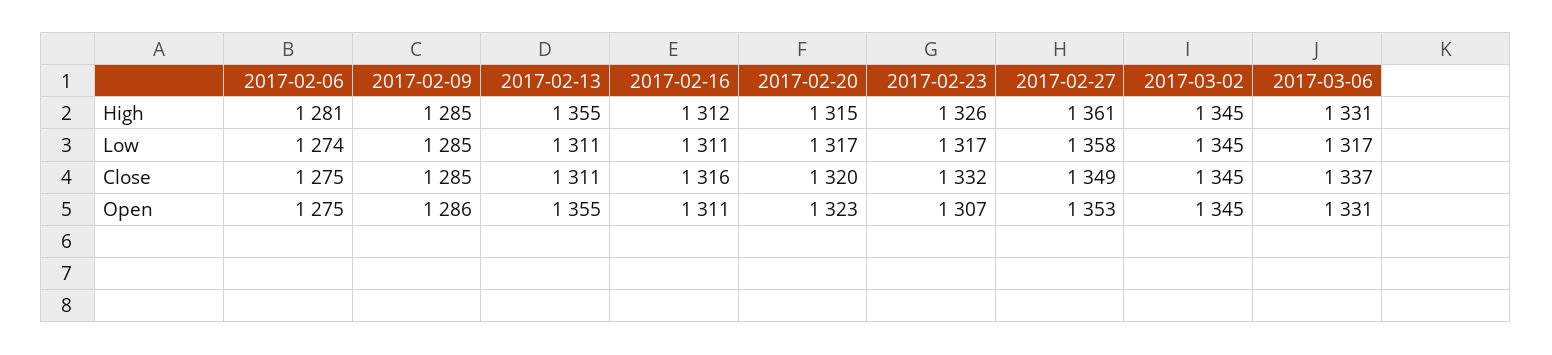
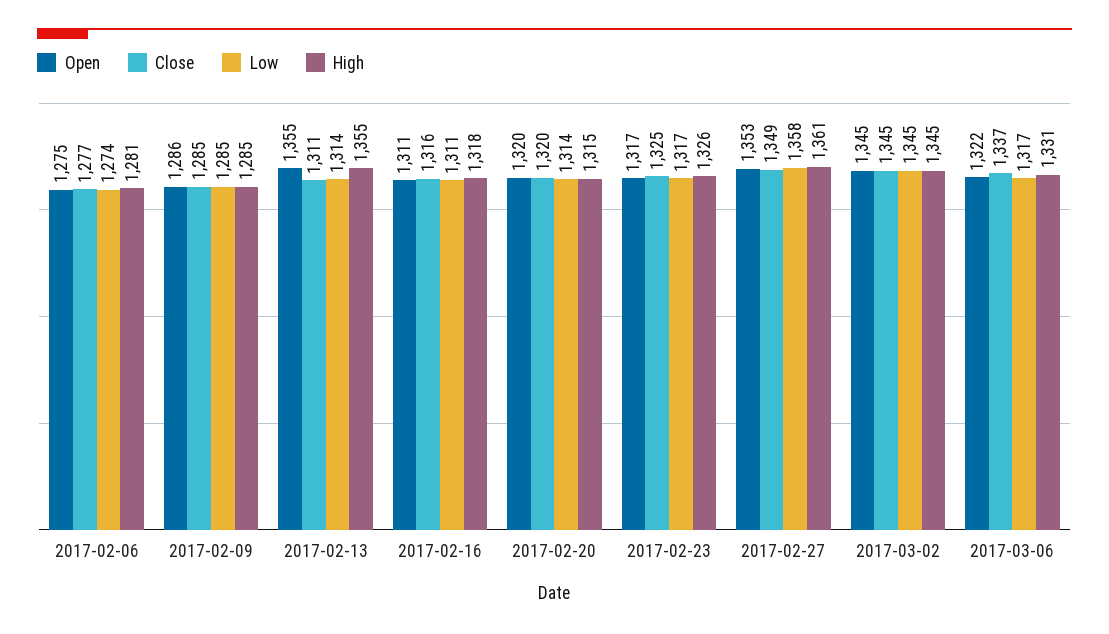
High, 2017-02-16: 1312 -> 1318
Low, 2017-02-13: 1311 -> 1314
Low, 2017-02-20: 1317 -> 1314
Close, 2017-02-06: 1275 -> 1277
Close, 2017-02-23: 1332 -> 1325
Open, 2017-02-20: 1323 -> 1320
Open, 2017-02-23: 1307 -> 1317
Open, 2017-03-06: 1331 -> 1322

